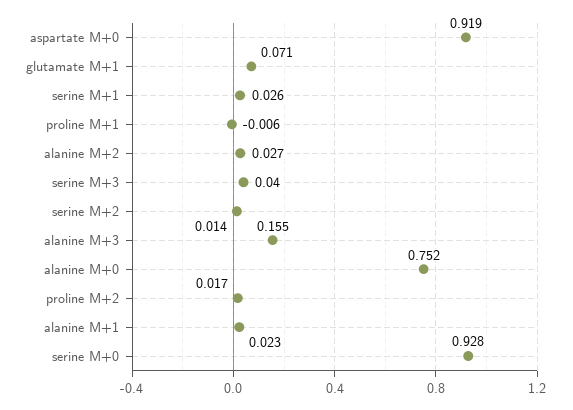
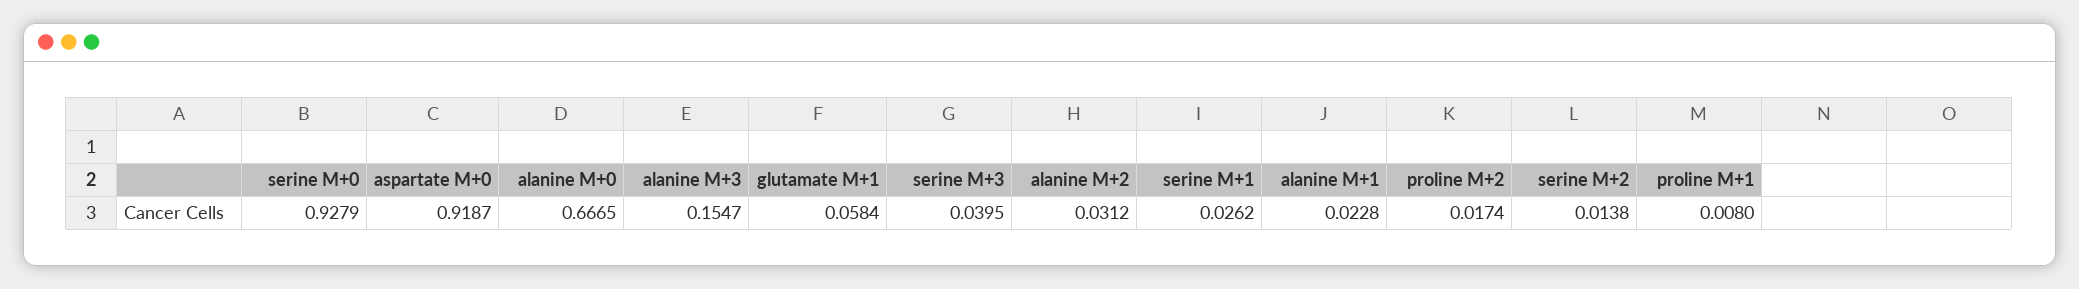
glutamate M+1: 0.071 -> 0.0584
proline M+1: -0.006 -> 0.008
alanine M+2: 0.027 -> 0.0312
alanine M+0: 0.752 -> 0.6665

